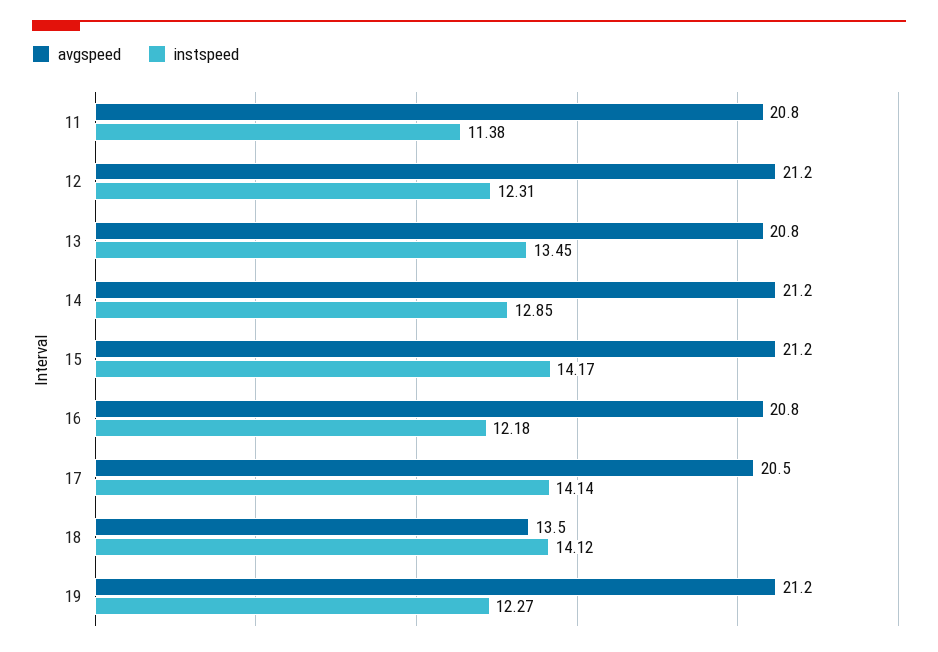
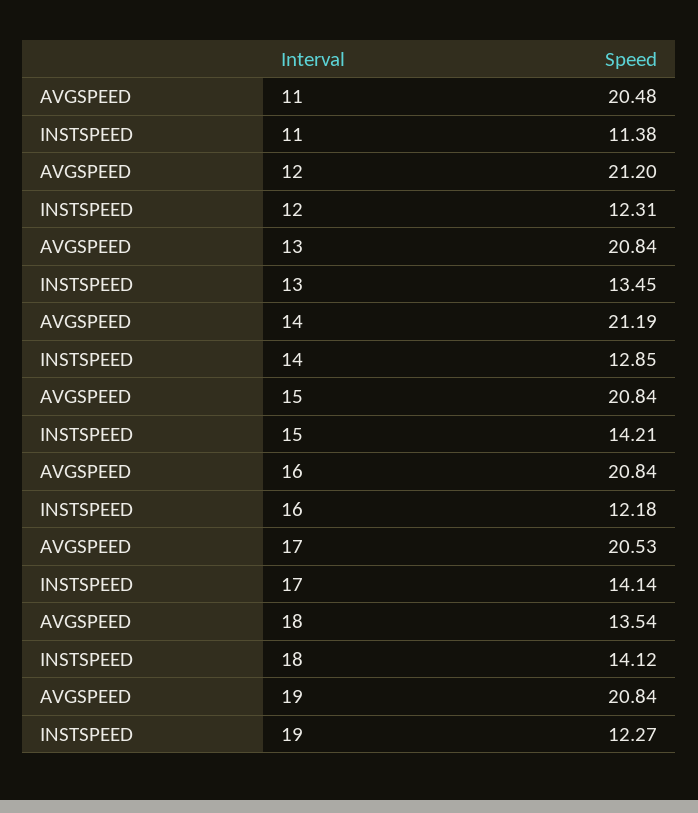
avgspeed, 11: 20.8 -> 20.48
avgspeed, 15: 21.2 -> 20.84
instspeed, 15: 14.17 -> 14.21
avgspeed, 19: 21.2 -> 20.84

